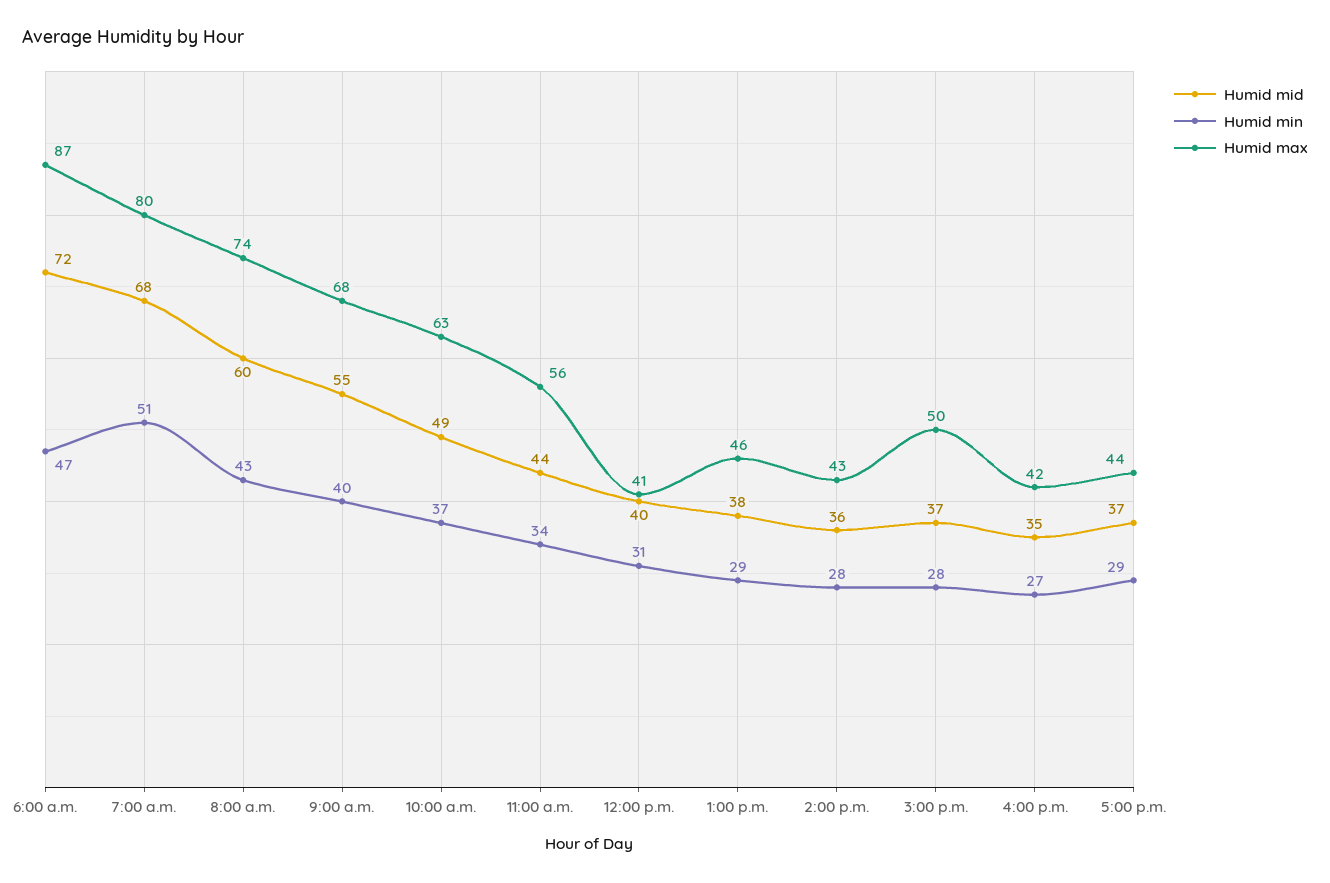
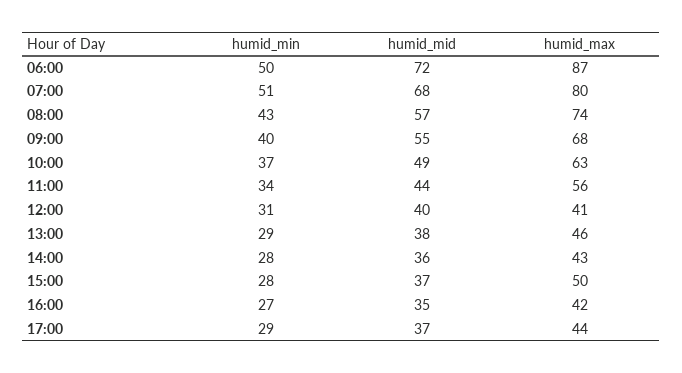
Humid min, 6:00 a.m.: 47 -> 50
Humid mid, 8:00 a.m.: 60 -> 57

